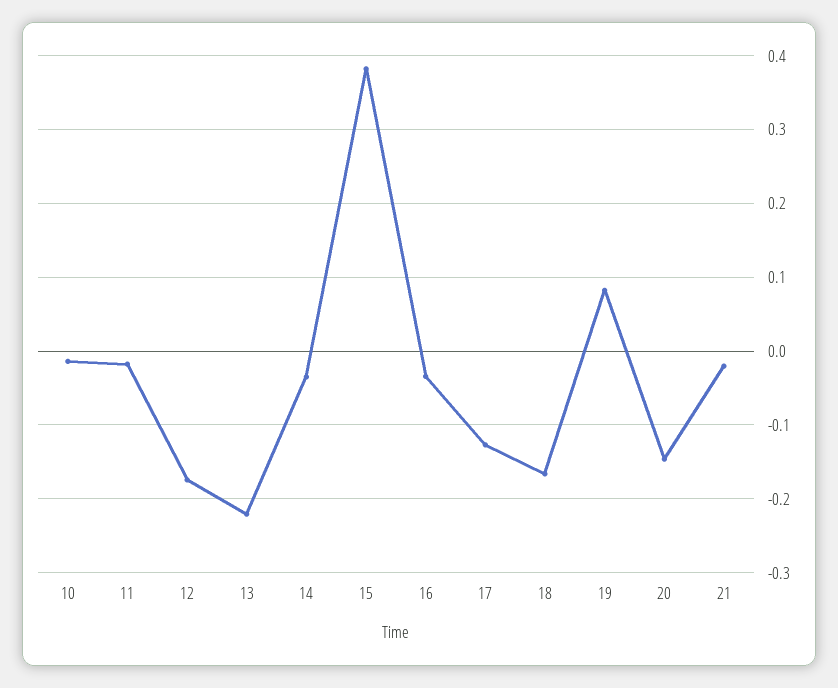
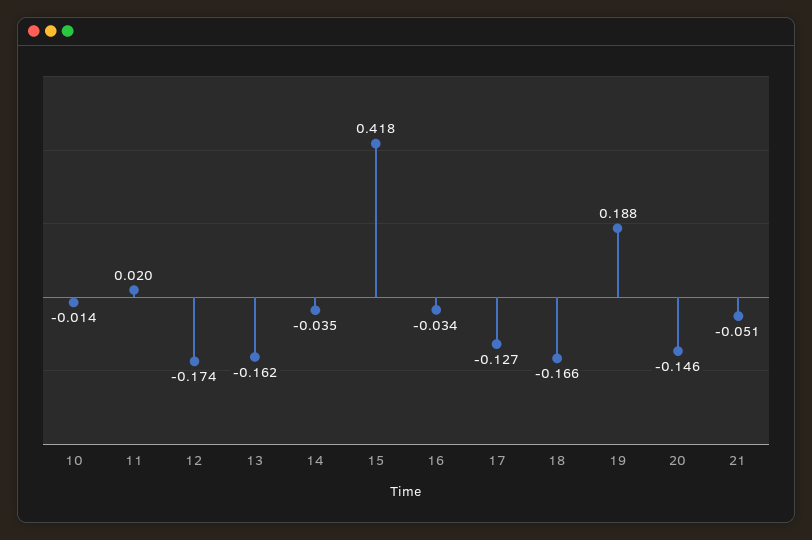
11: -0.02 -> 0.02
13: -0.22 -> -0.162
15: 0.38 -> 0.418
19: 0.08 -> 0.188
21: -0.02 -> -0.051

